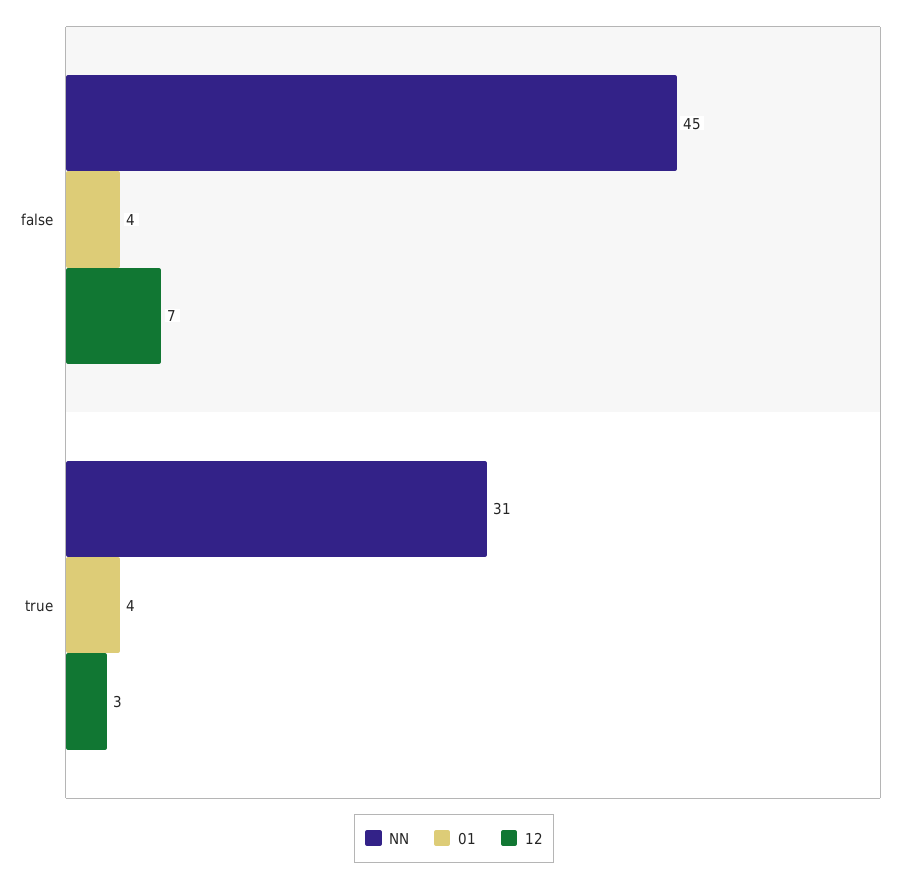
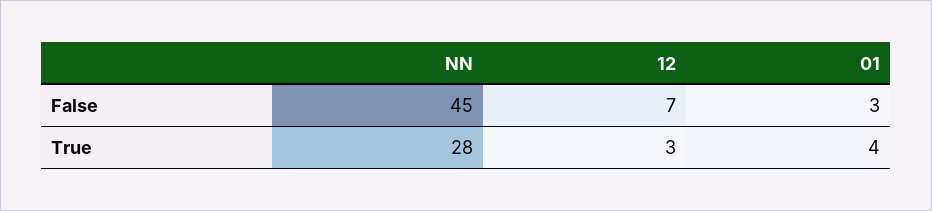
01, false: 4 -> 3
NN, true: 31 -> 28

